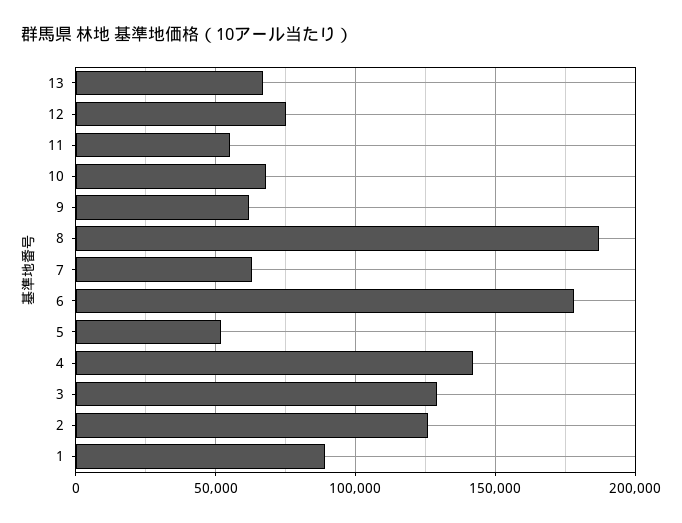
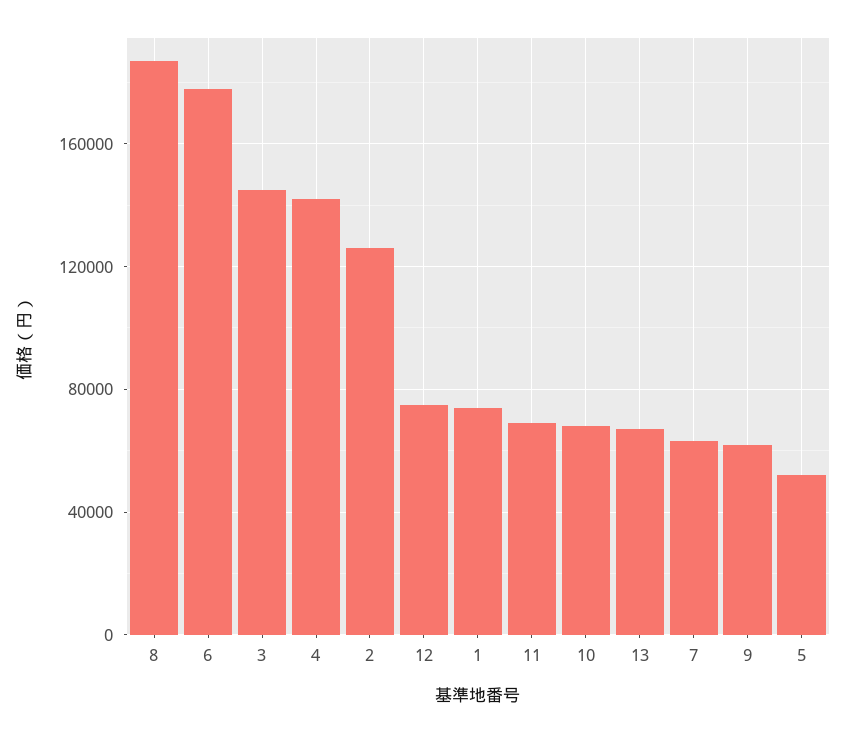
11: 55000 -> 70000
3: 130000 -> 145000
1: 90000 -> 75000

